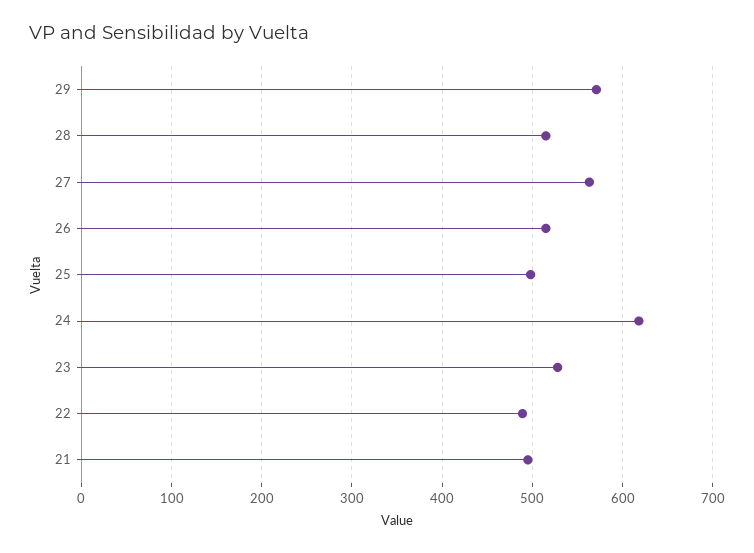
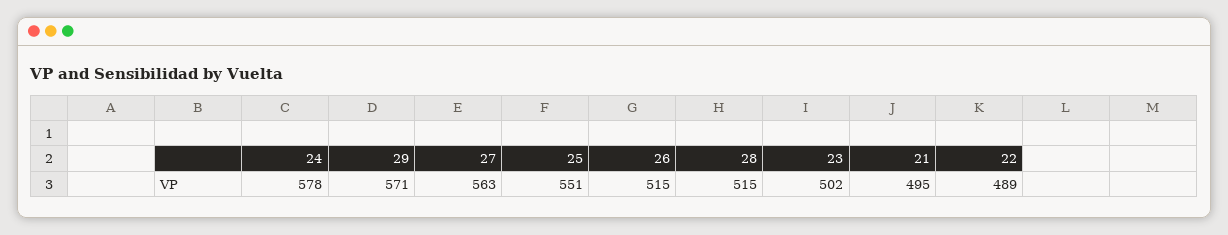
25: 500 -> 551
24: 620 -> 578
23: 530 -> 502

